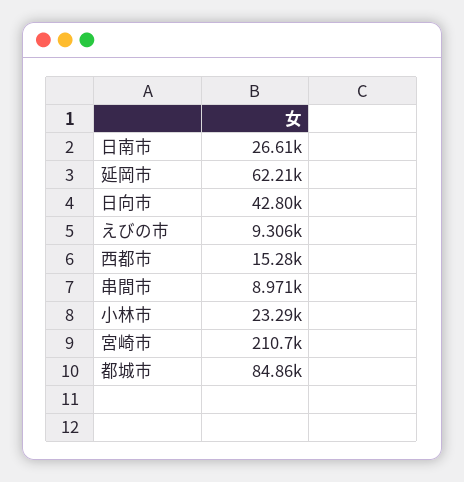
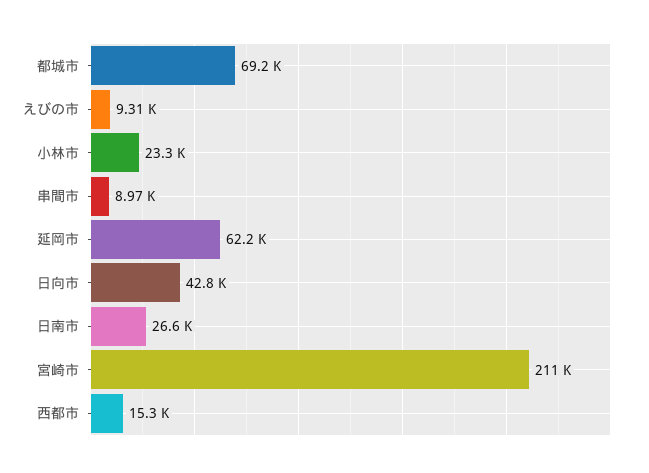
都城市: 84860 -> 69200

